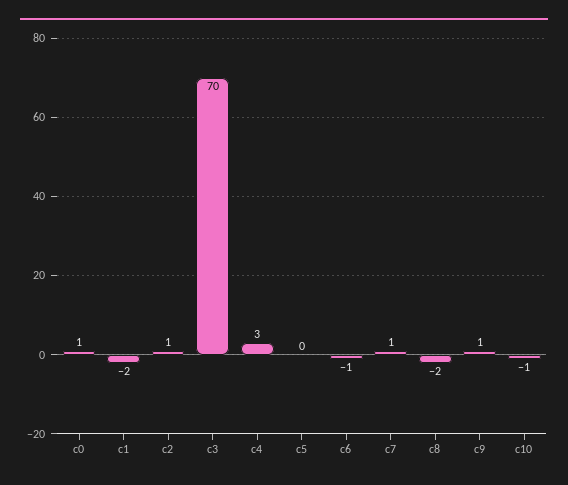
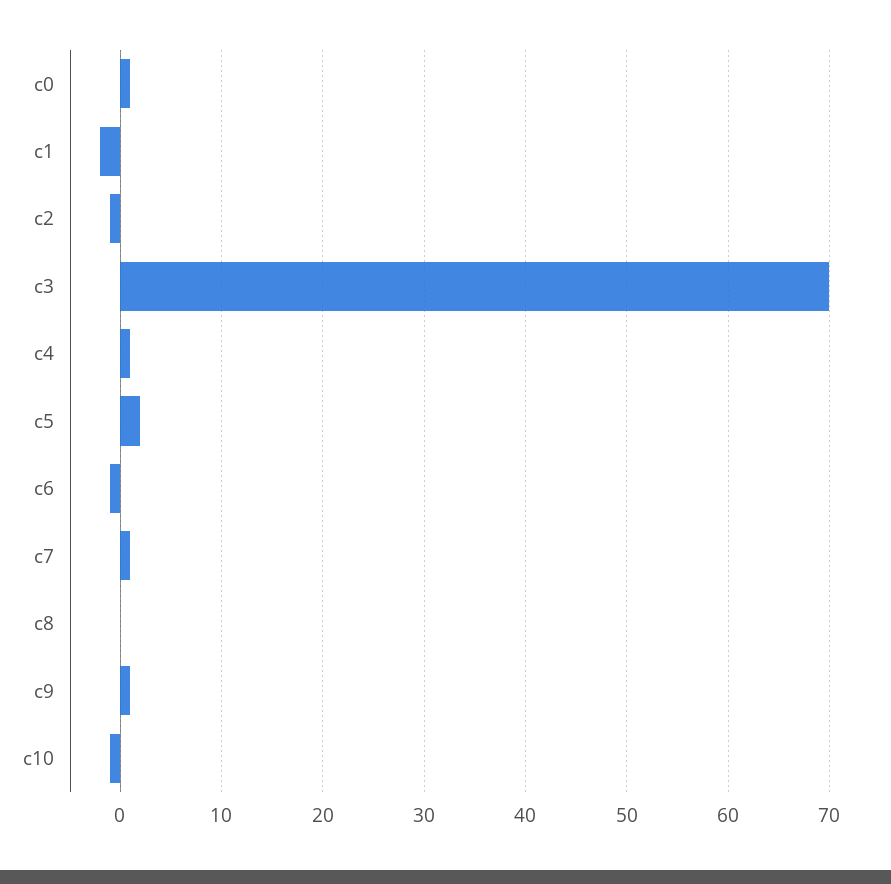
c2: 1 -> -1
c4: 3 -> 1
c5: 0 -> 2
c8: -2 -> 0

